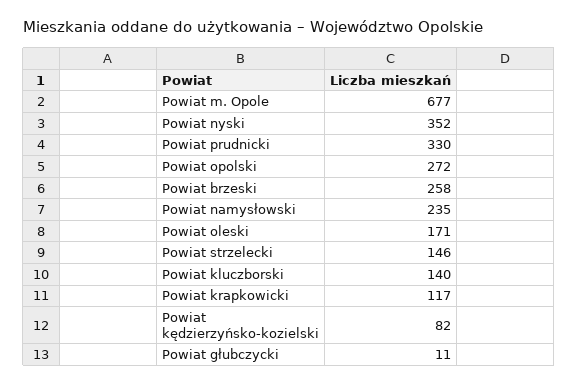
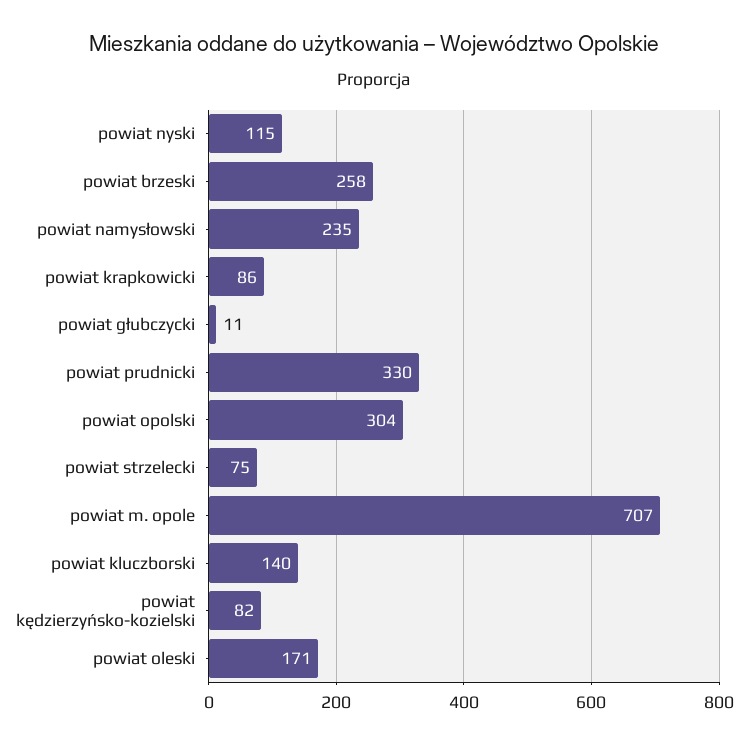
Powiat m. Opole: 677 -> 707
Powiat nyski: 352 -> 115
Powiat opolski: 272 -> 304
Powiat strzelecki: 146 -> 75
Powiat krapkowicki: 117 -> 86

